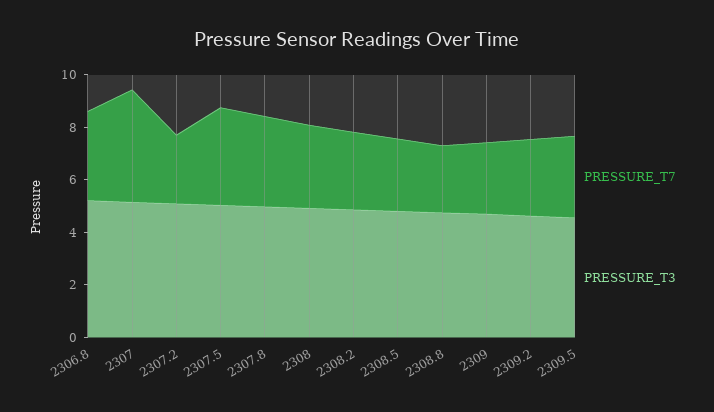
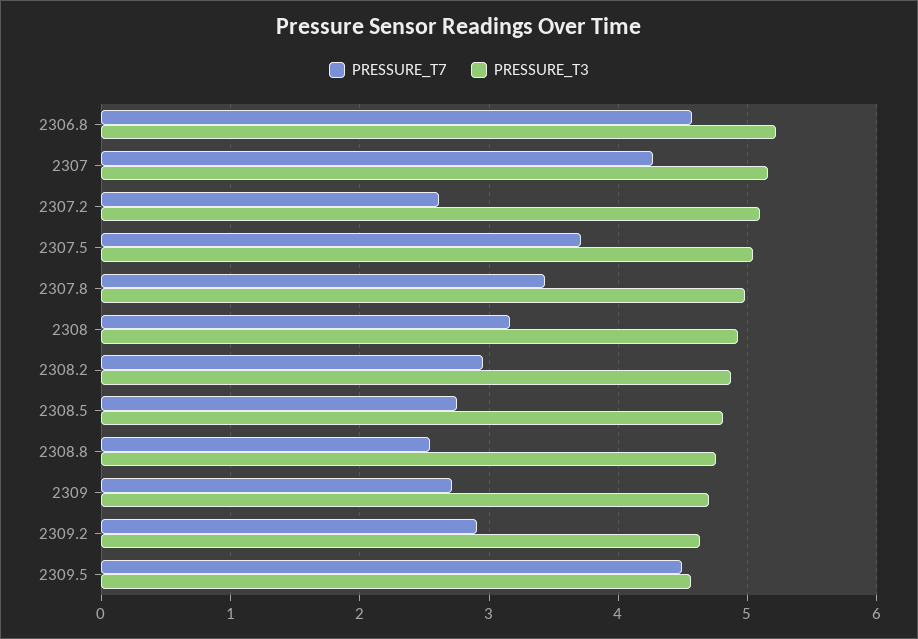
PRESSURE_T7, 2306.8: 3.5 -> 4.6
PRESSURE_T7, 2309.5: 3 -> 4.5

